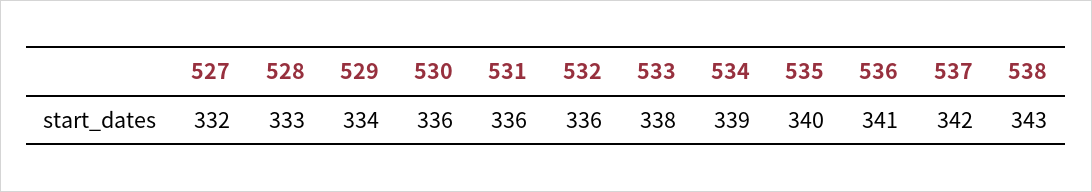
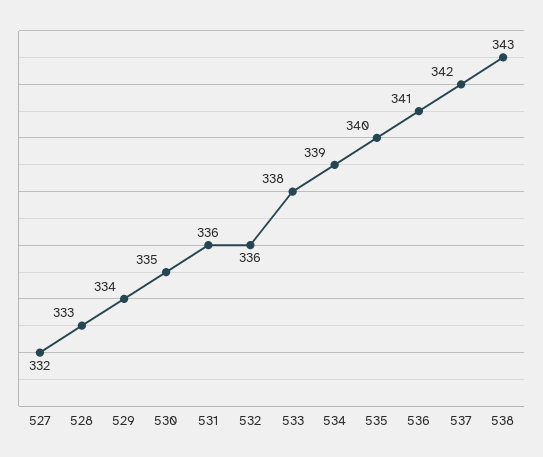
530: 336 -> 335

